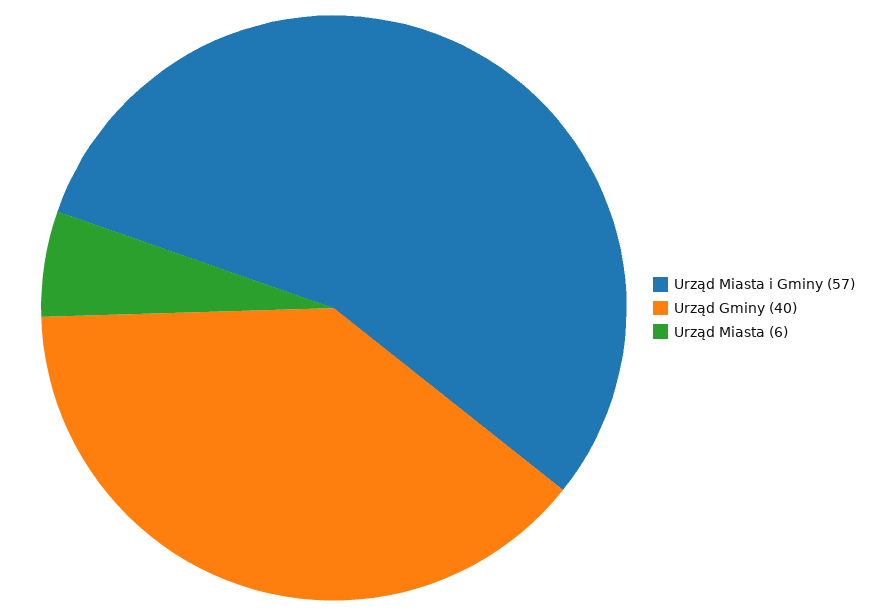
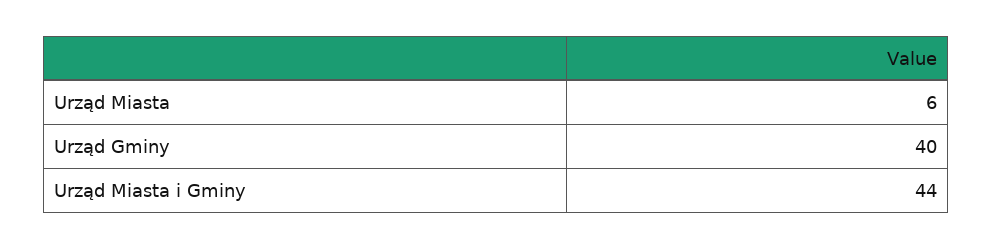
Urząd Miasta i Gminy: 57 -> 44

